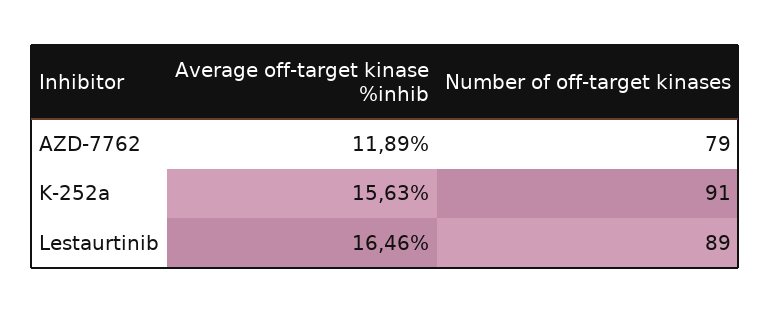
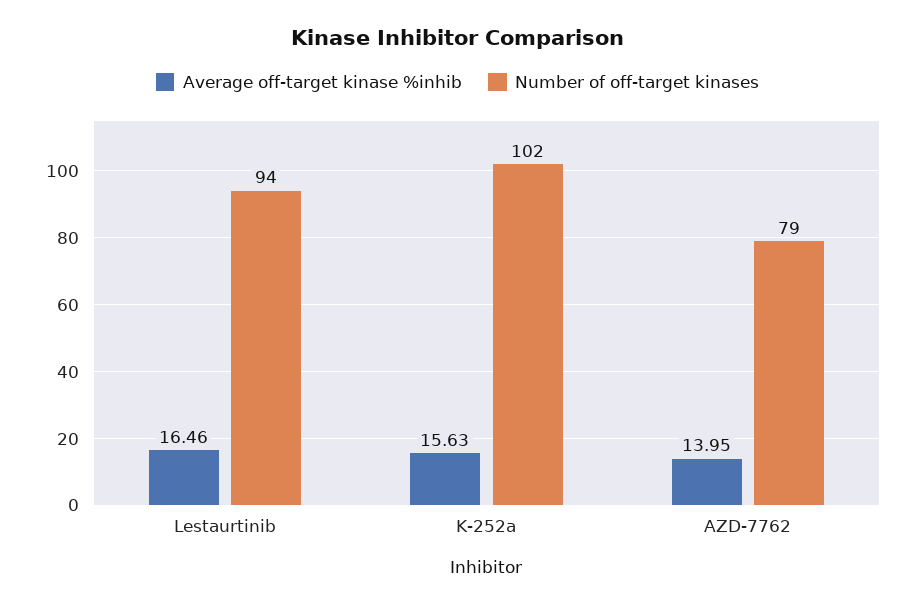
Average off-target kinase %inhib, AZD-7762: 11.89 -> 13.95
Number of off-target kinases, K-252a: 91 -> 102
Number of off-target kinases, Lestaurtinib: 89 -> 94

